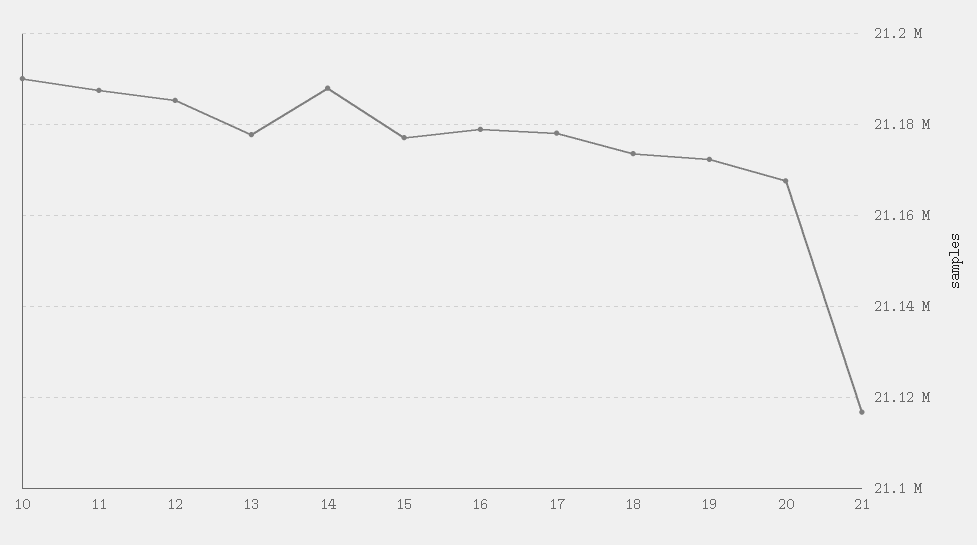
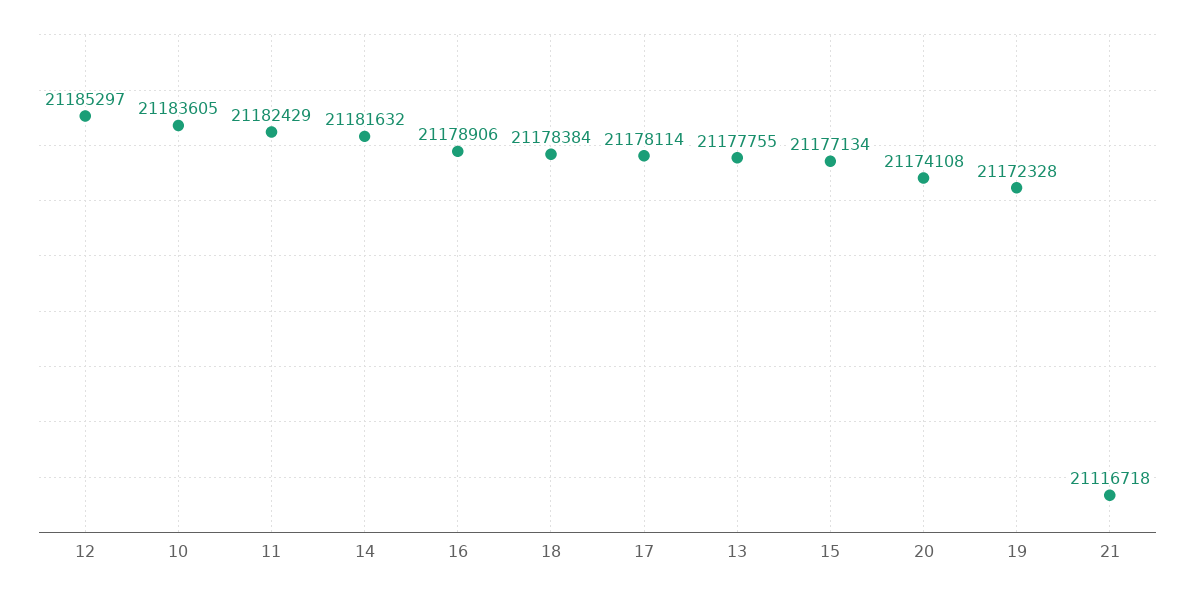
10: 21190000 -> 21183605
11: 21188000 -> 21182429
14: 21188000 -> 21181632
18: 21174000 -> 21178384
20: 21168000 -> 21174108

